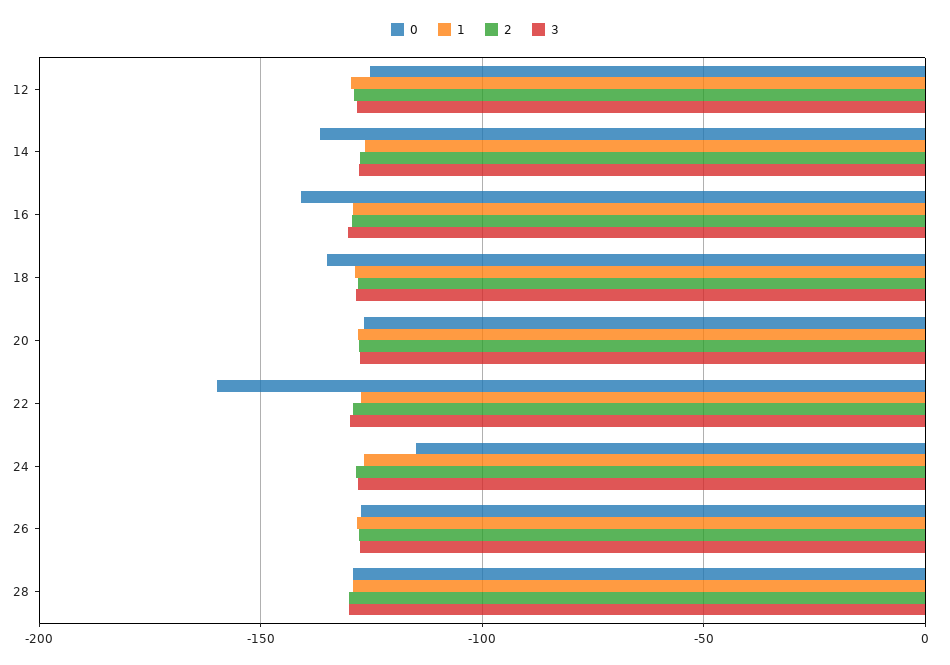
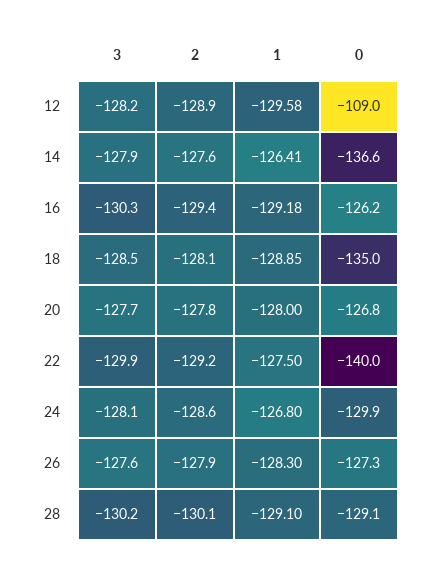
0, 12: -125 -> -109
0, 16: -140 -> -126.2
0, 22: -160 -> -140
0, 24: -115 -> -129.9

